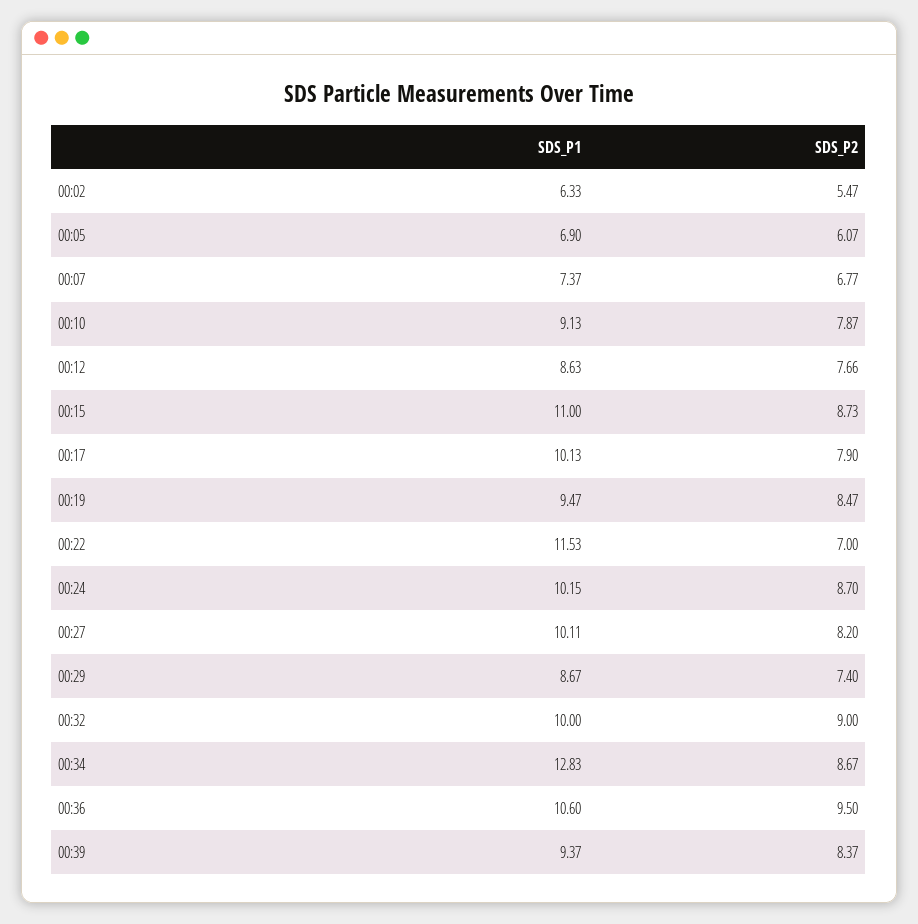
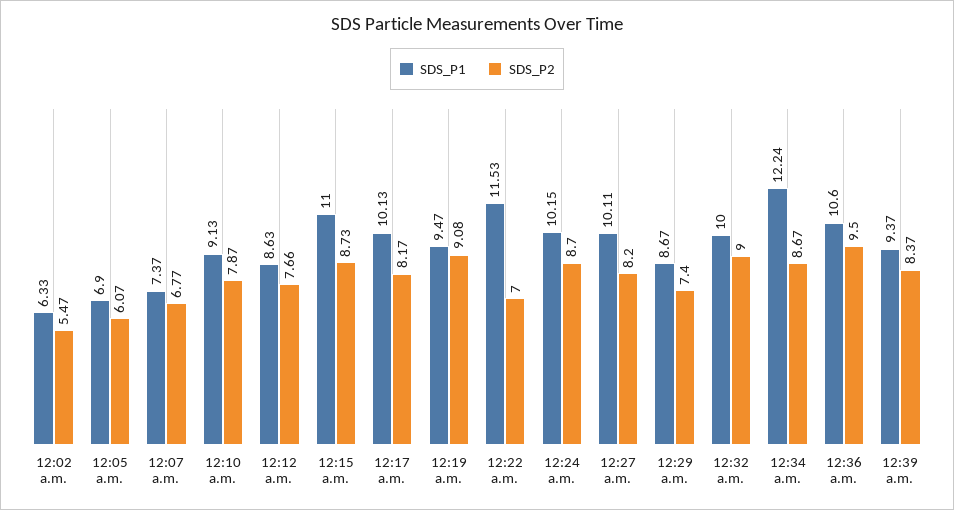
SDS_P2, 00:17: 7.9 -> 8.17
SDS_P2, 00:19: 8.47 -> 9.08
SDS_P1, 00:34: 12.83 -> 12.24

